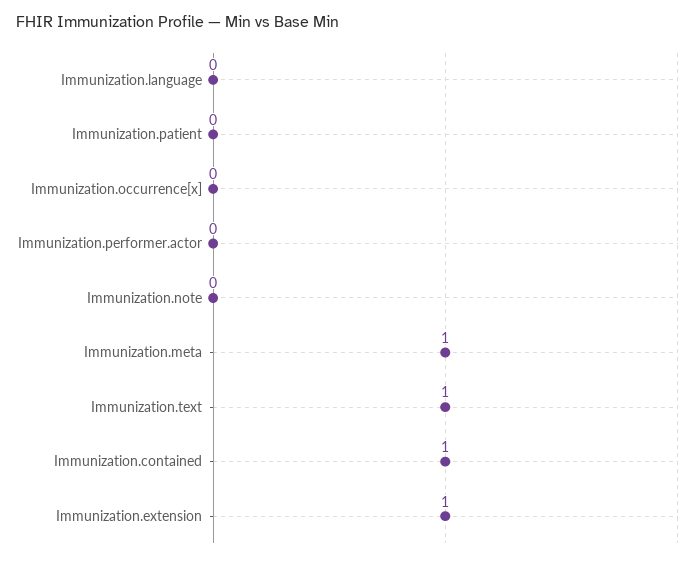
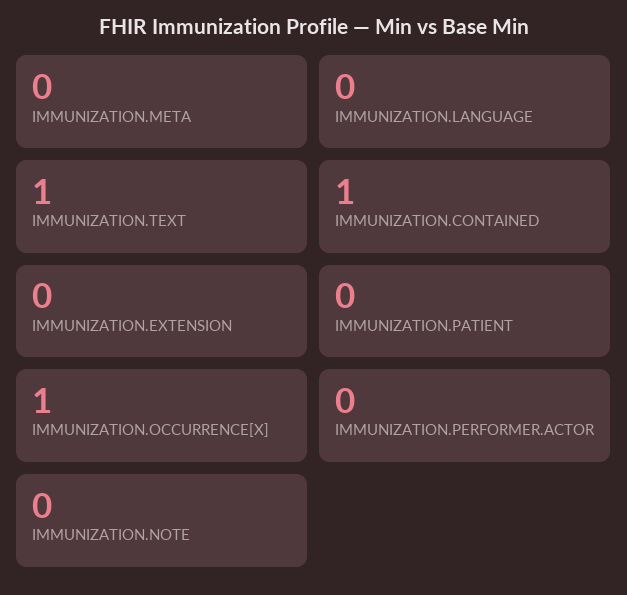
Immunization.occurrence[x]: 0 -> 1
Immunization.meta: 1 -> 0
Immunization.extension: 1 -> 0

